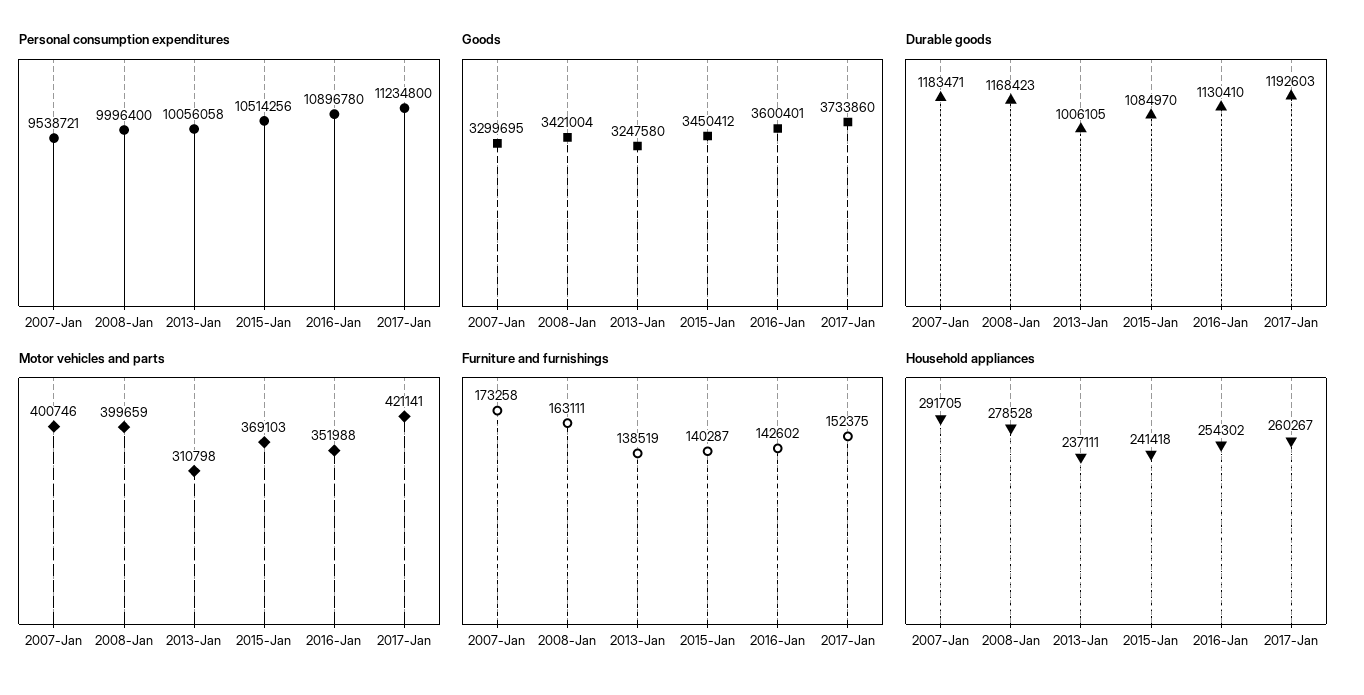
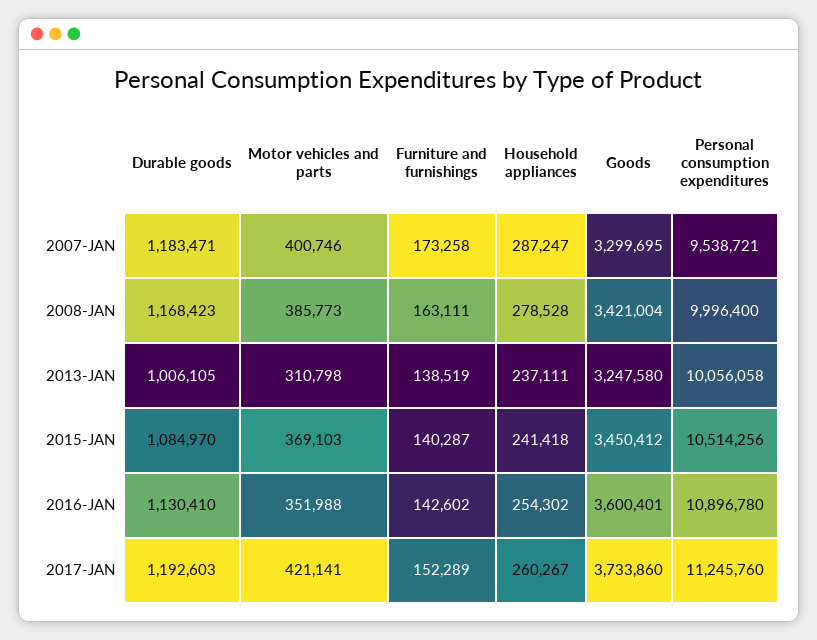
Personal consumption expenditures, 2017-Jan: 11234800 -> 11245760
Motor vehicles and parts, 2008-Jan: 399659 -> 385773
Furniture and furnishings, 2017-Jan: 152375 -> 152289
Household appliances, 2007-Jan: 291705 -> 287247

